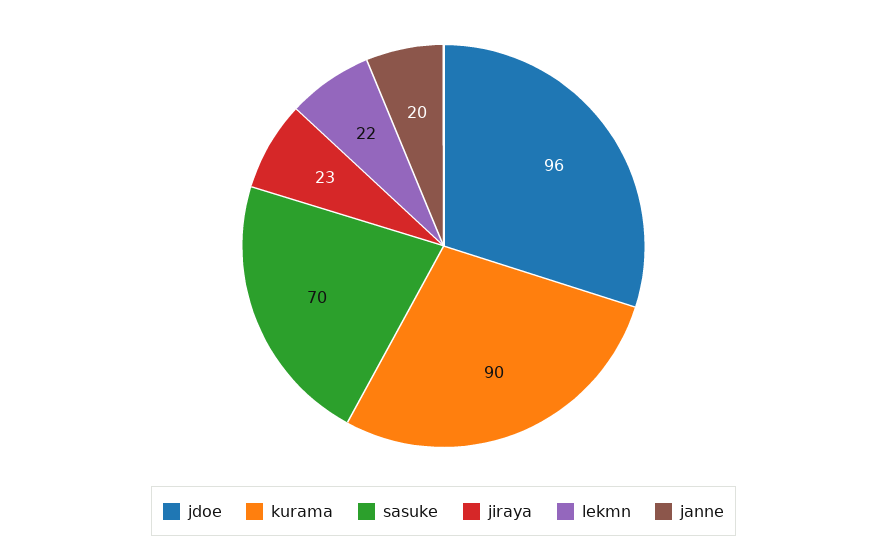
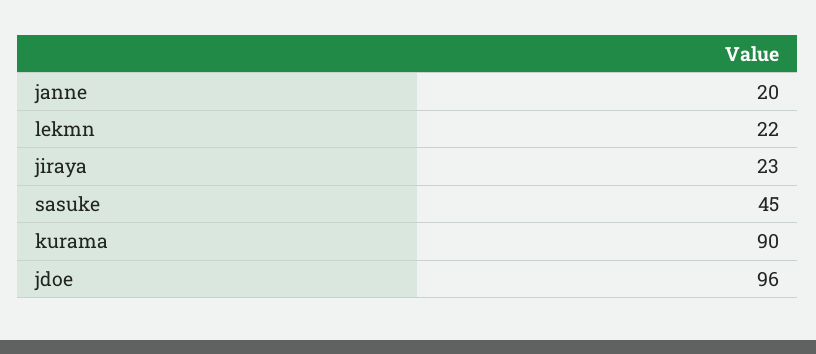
sasuke: 70 -> 45

